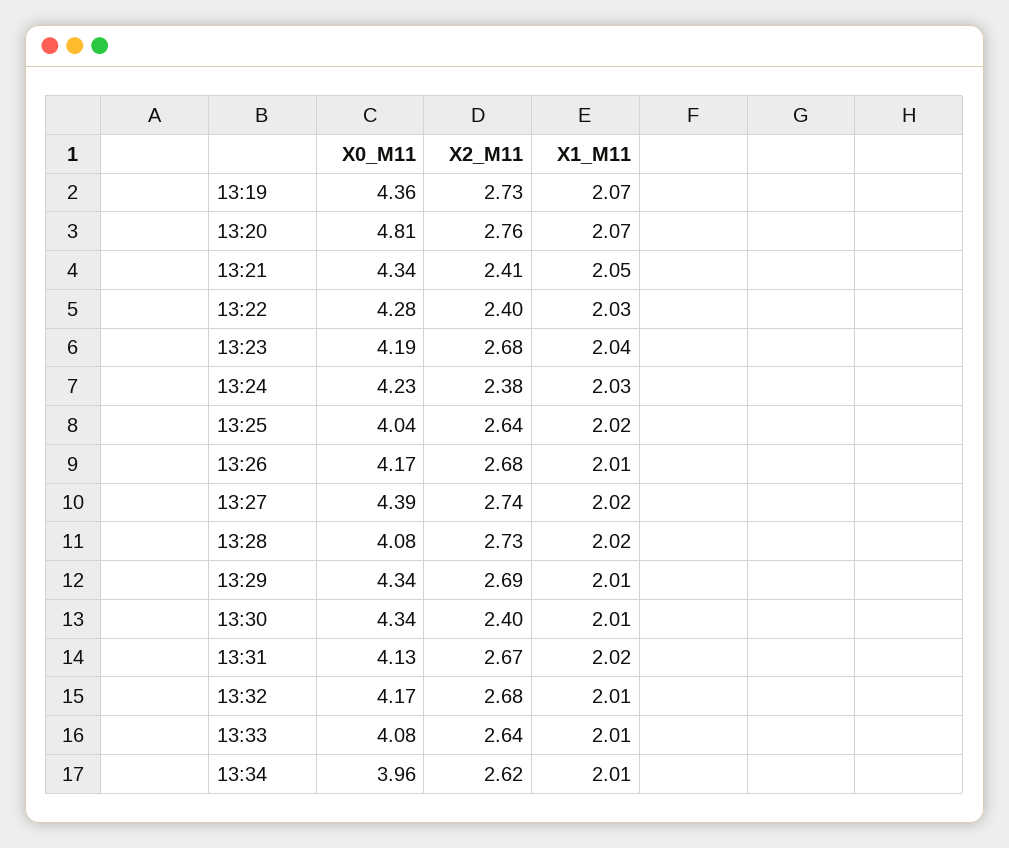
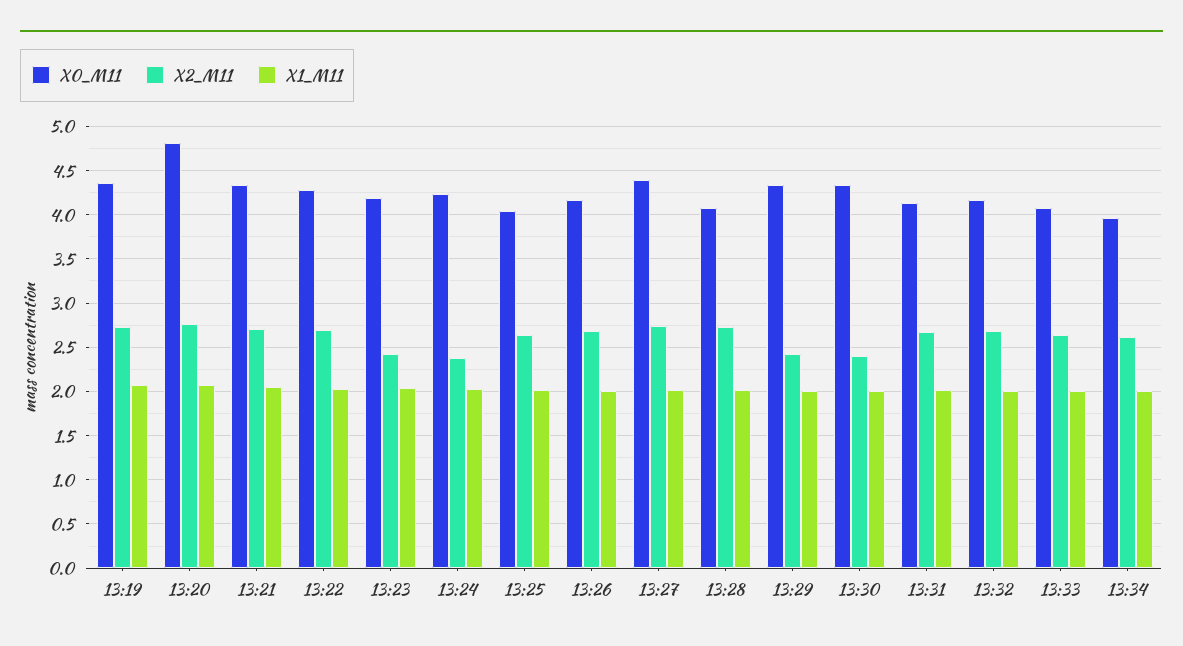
X2_M11, 13:21: 2.41 -> 2.7
X2_M11, 13:22: 2.4 -> 2.7
X2_M11, 13:23: 2.68 -> 2.4
X2_M11, 13:29: 2.69 -> 2.4

